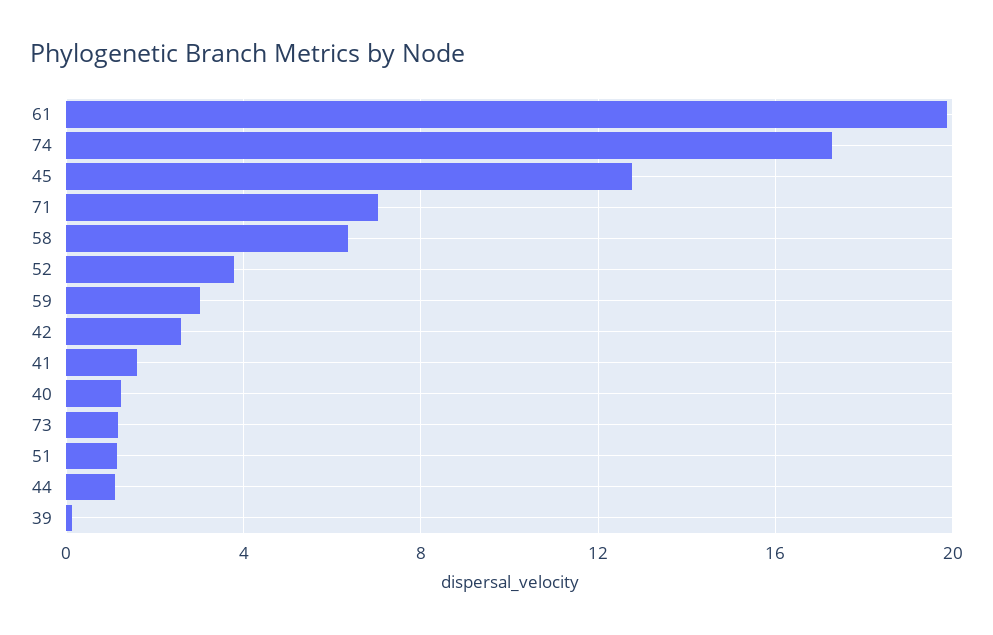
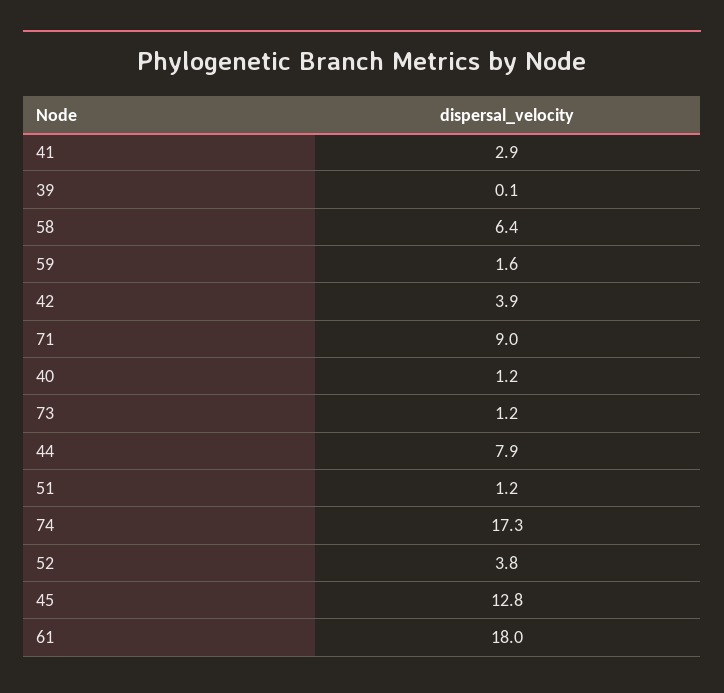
61: 20 -> 18
71: 7 -> 9
59: 3 -> 1.6
42: 2.5 -> 3.9
41: 1.5 -> 2.9
44: 1 -> 7.9

